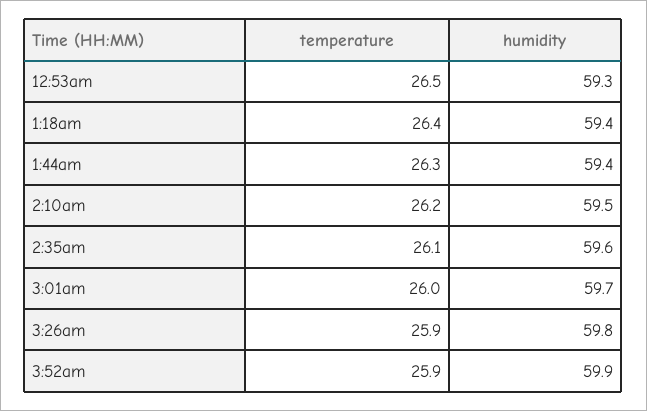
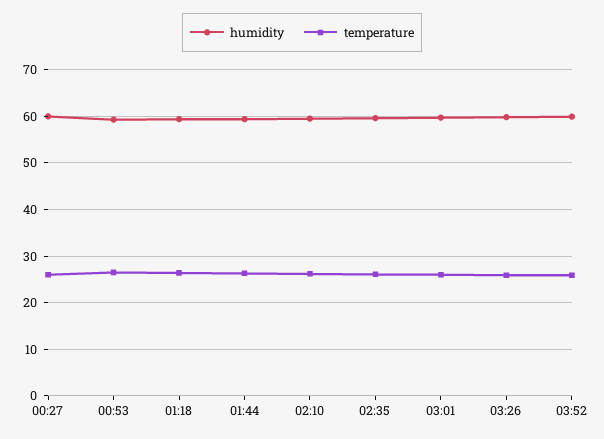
humidity, 00:27: none -> 60
temperature, 00:27: none -> 26

